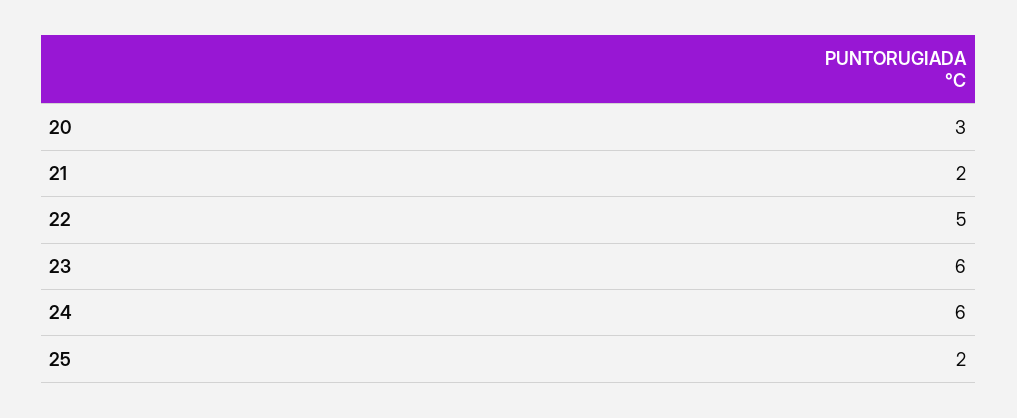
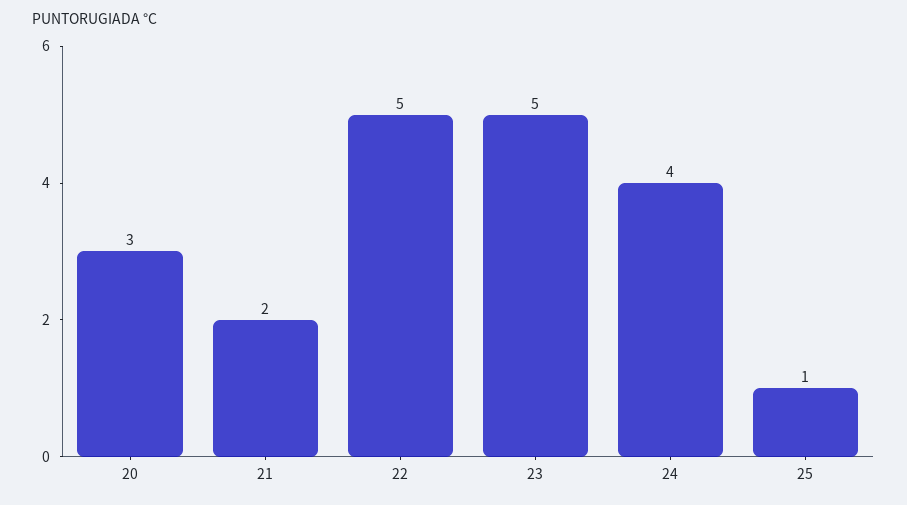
23: 6 -> 5
24: 6 -> 4
25: 2 -> 1

